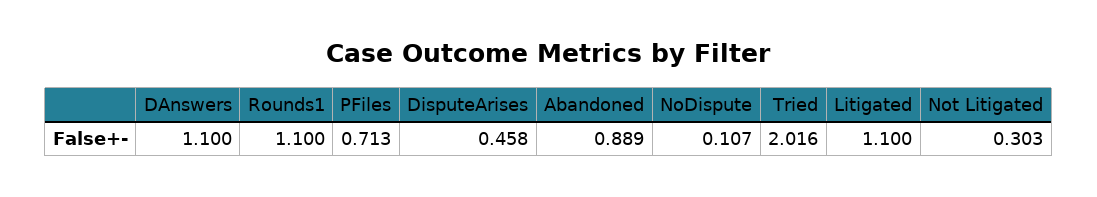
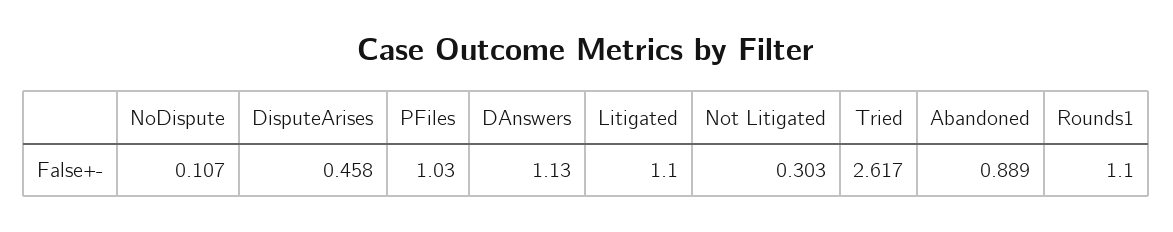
DAnswers: 1.1 -> 1.13
PFiles: 0.713 -> 1.03
Tried: 2.016 -> 2.617

